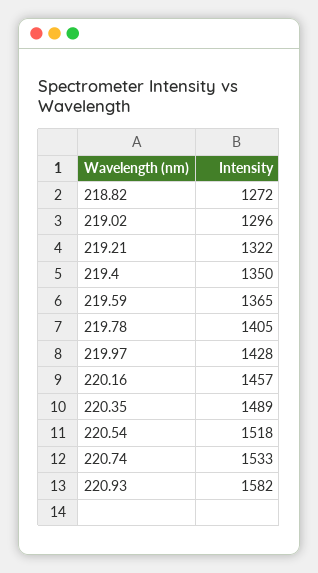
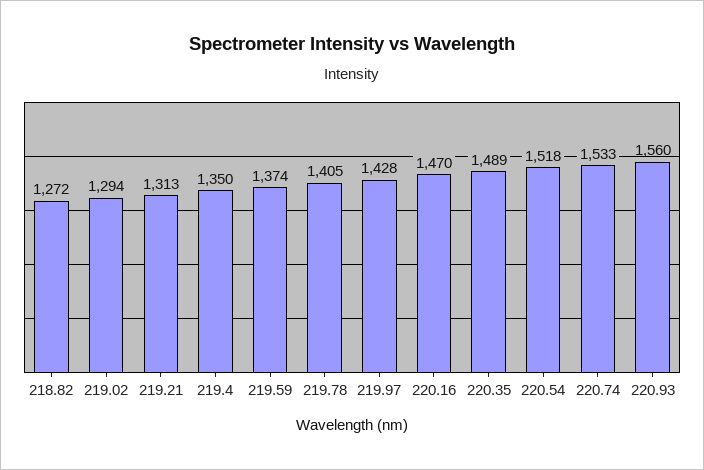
219.02: 1296 -> 1294
219.21: 1322 -> 1313
219.59: 1365 -> 1374
220.16: 1457 -> 1470
220.93: 1582 -> 1560

